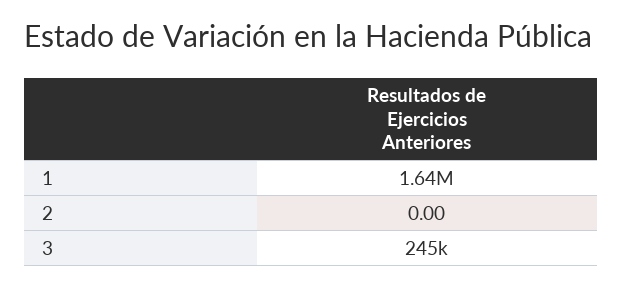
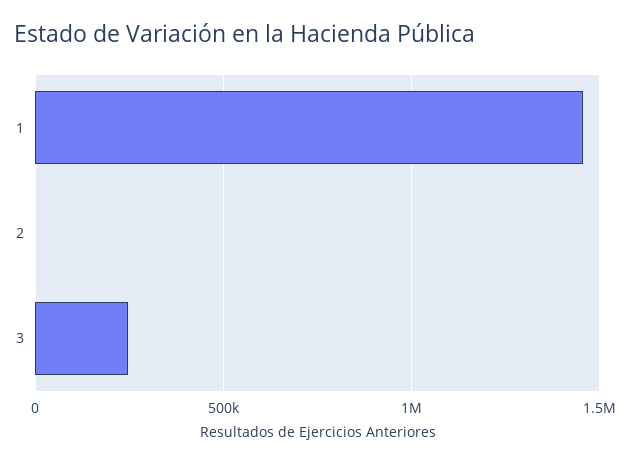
1: 1640000 -> 1450000

